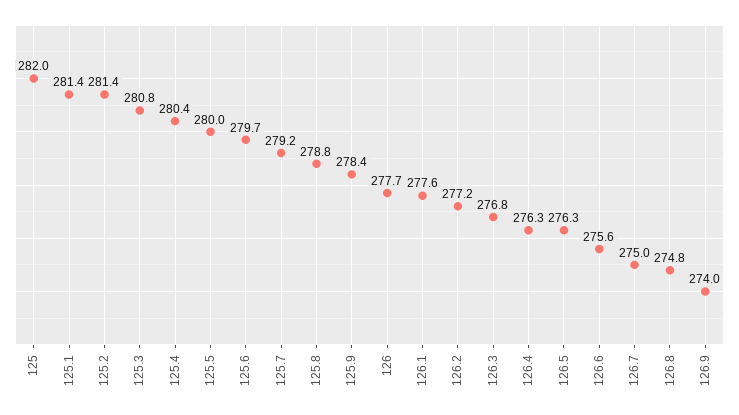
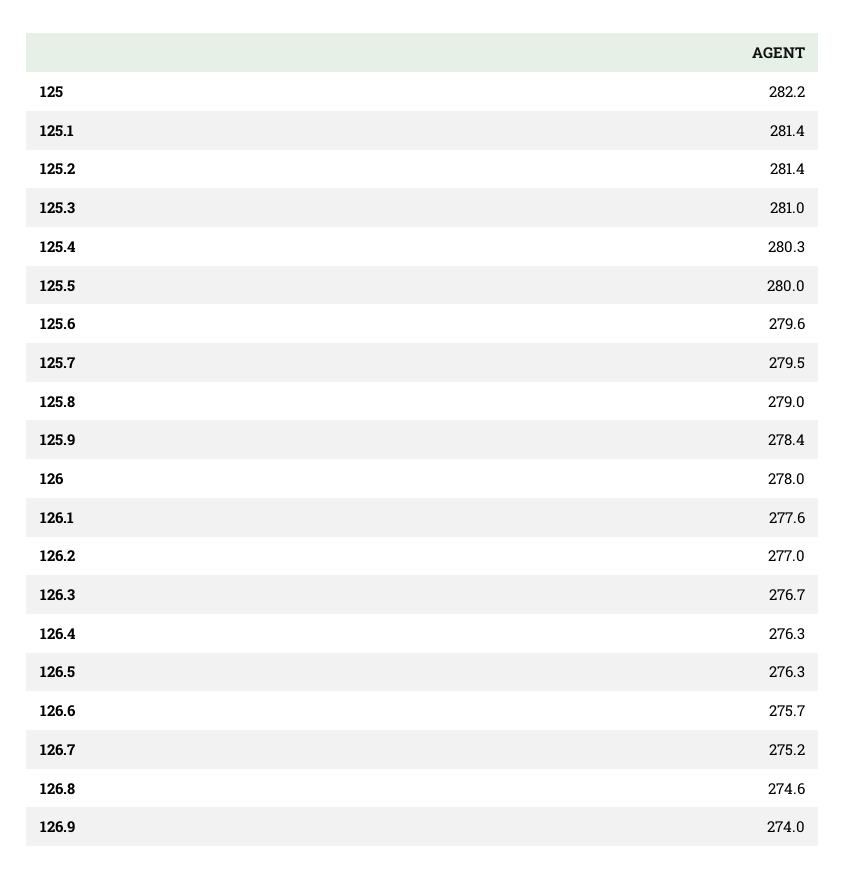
125: 282 -> 282.2
125.3: 280.8 -> 281
125.4: 280.4 -> 280.3
125.6: 279.7 -> 279.6
125.7: 279.2 -> 279.5
125.8: 278.8 -> 279
126: 277.7 -> 278
126.2: 277.2 -> 277
126.3: 276.8 -> 276.7
126.6: 275.6 -> 275.7
126.7: 275 -> 275.2
126.8: 274.8 -> 274.6

